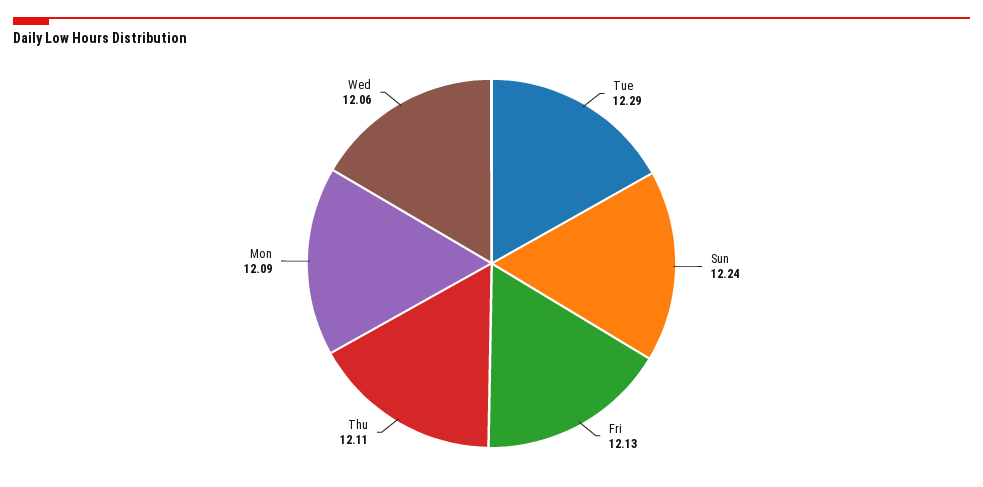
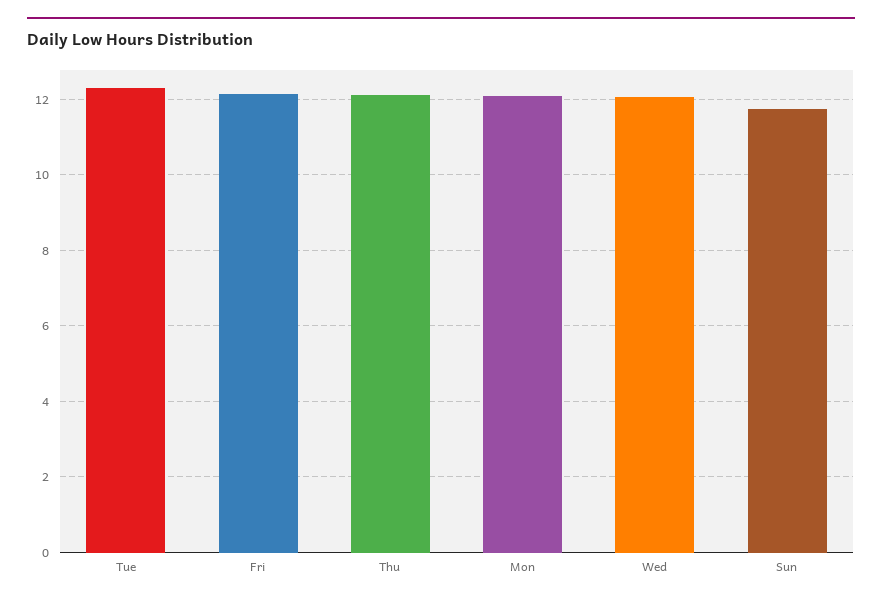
Sun: 12.24 -> 11.8

